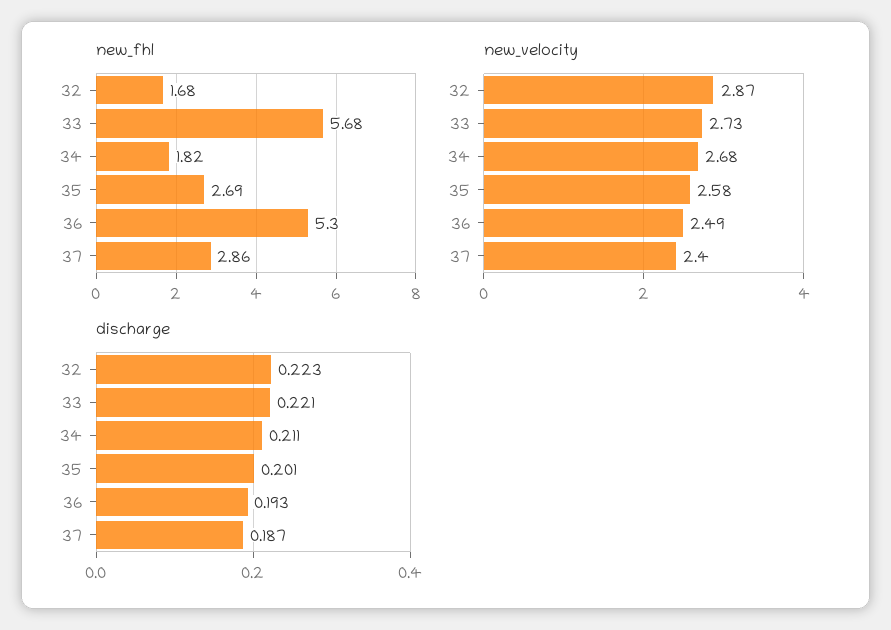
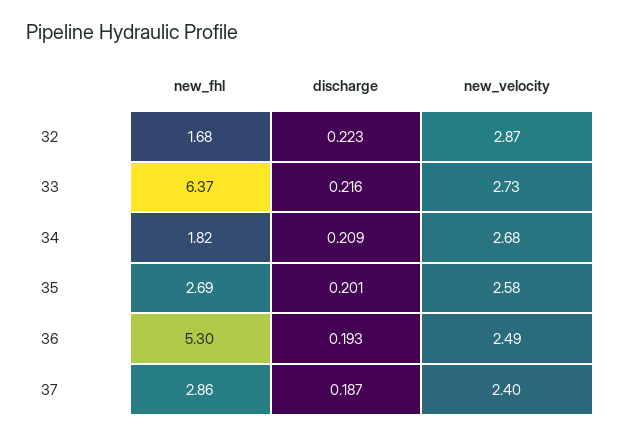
new_fhl, 33: 5.68 -> 6.37
discharge, 33: 0.221 -> 0.216
discharge, 34: 0.211 -> 0.209

